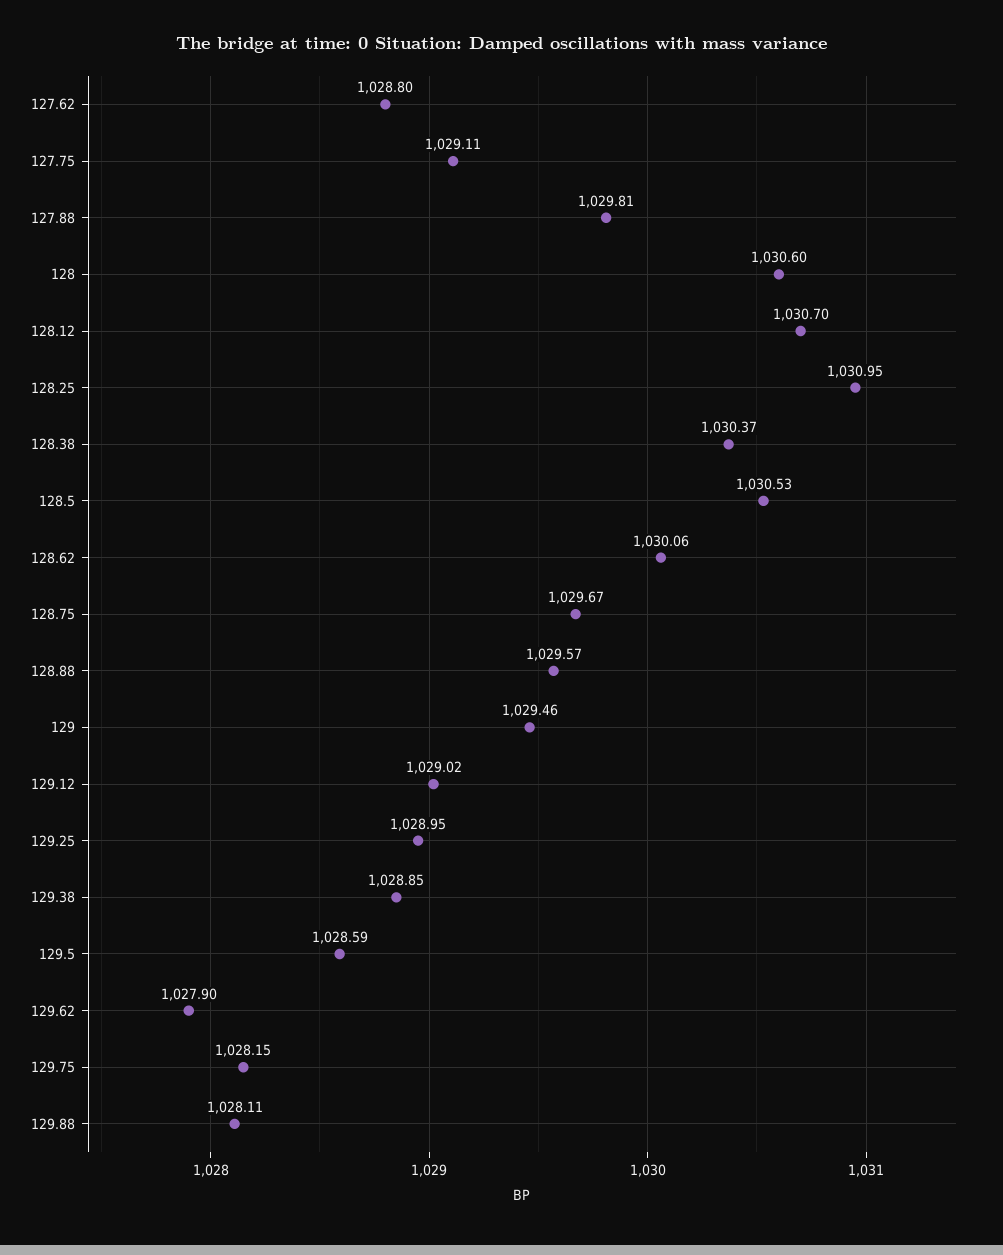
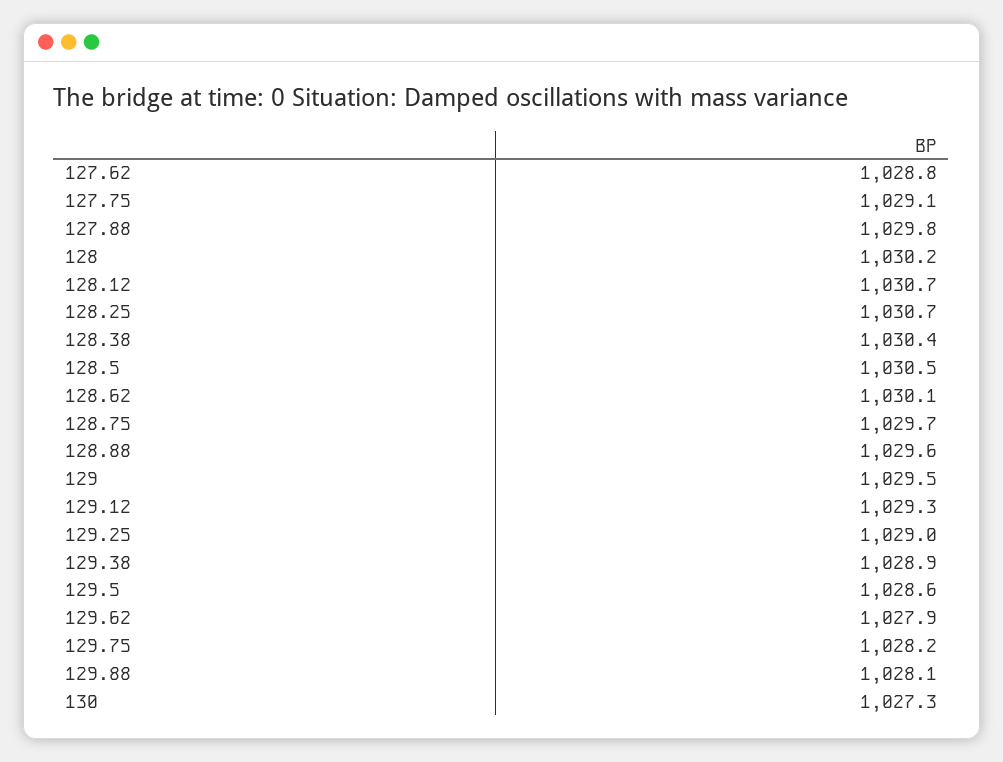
128: 1030.6 -> 1030.2
128.25: 1030.95 -> 1030.7
129.12: 1029.02 -> 1029.3
130: none -> 1027.3

